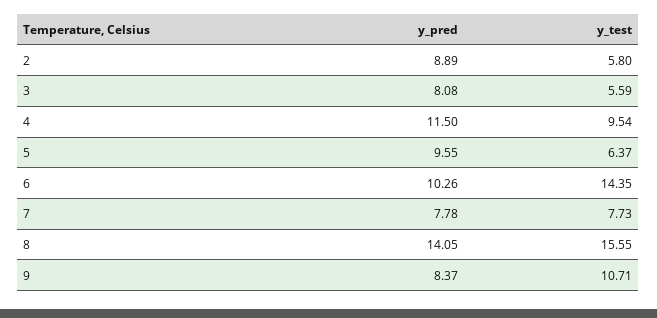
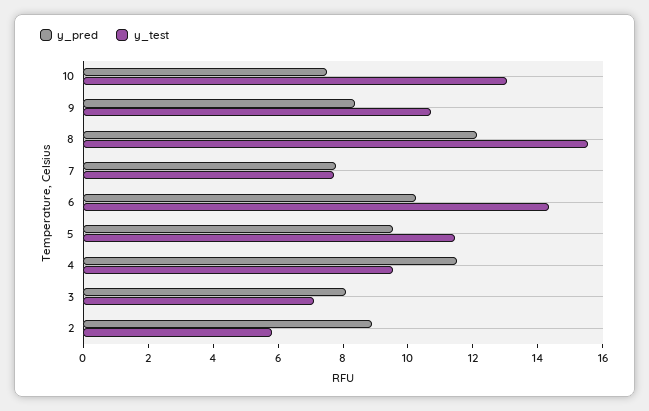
y_test, 3: 5.59 -> 7
y_test, 5: 6.37 -> 11.5
y_pred, 8: 14.05 -> 12
y_pred, 10: none -> 7.5
y_test, 10: none -> 13

